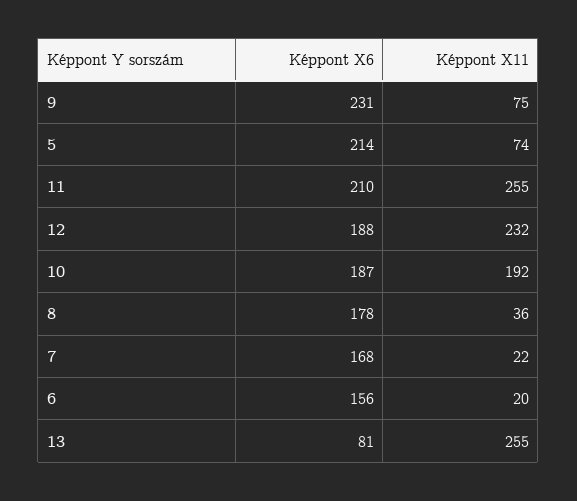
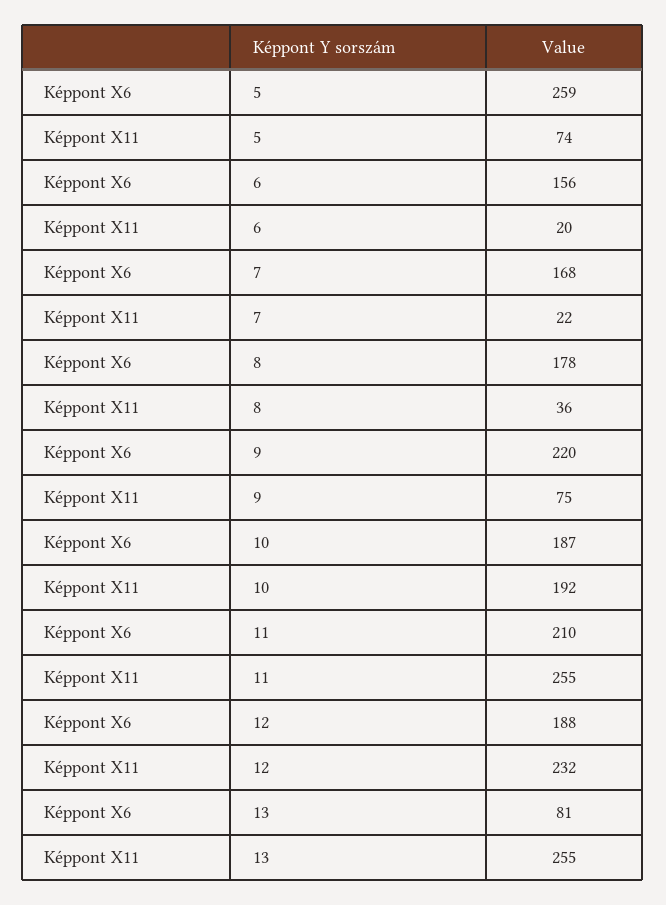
Képpont X6, 9: 231 -> 220
Képpont X6, 5: 214 -> 259

